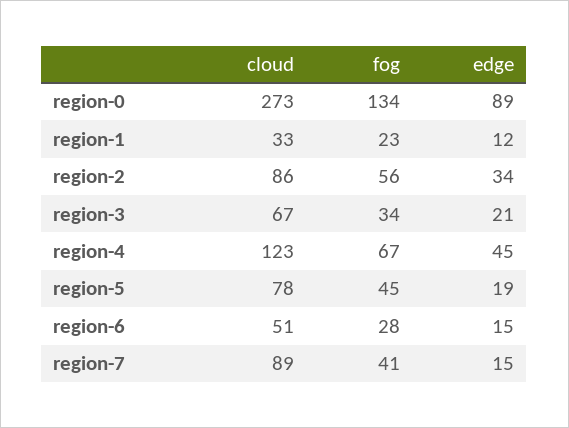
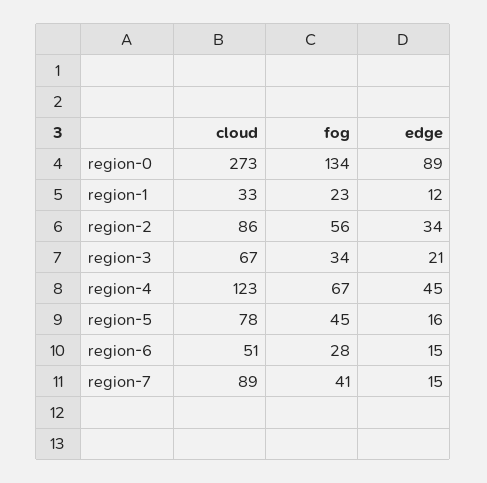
edge, region-5: 19 -> 16

